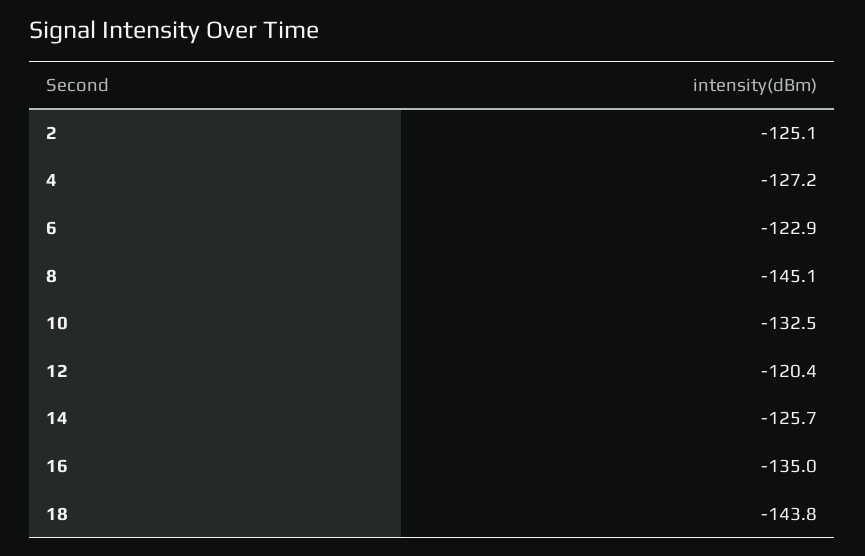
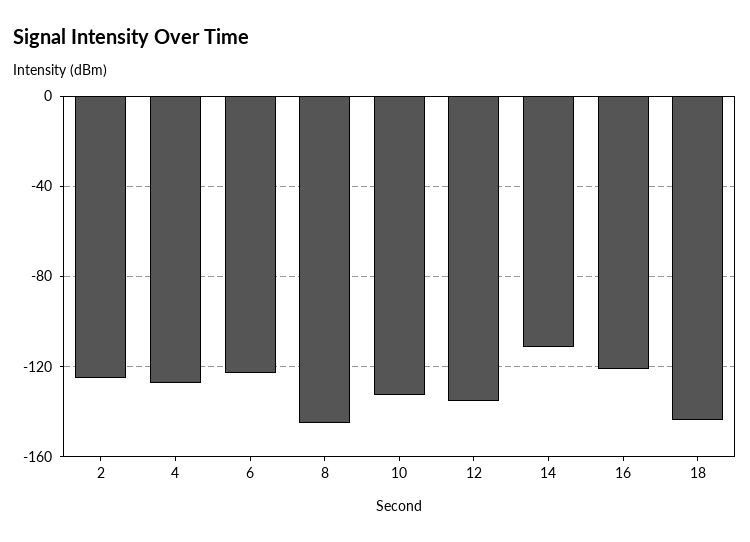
12: -120.4 -> -135
14: -125.7 -> -110
16: -135 -> -120

